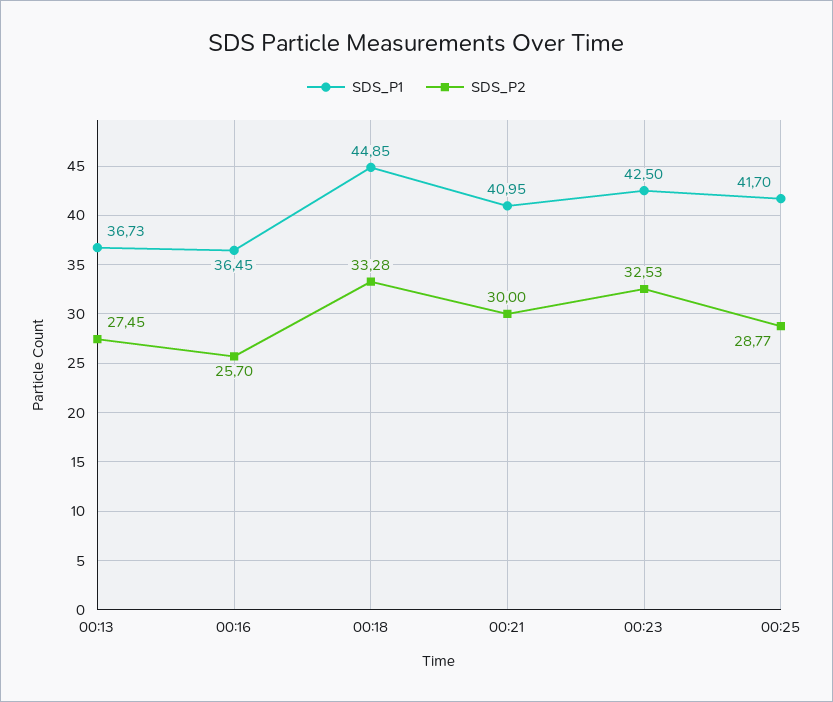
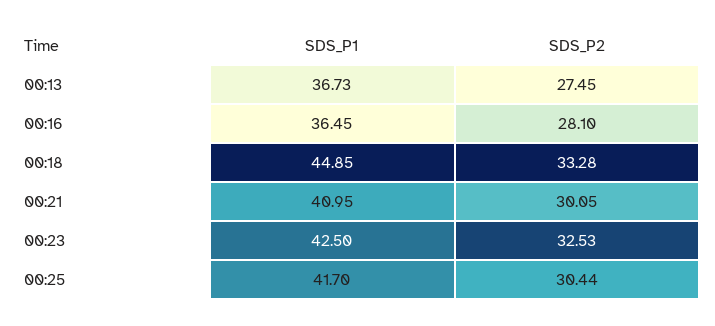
SDS_P2, 00:16: 25.7 -> 28.1
SDS_P2, 00:21: 30 -> 30.05
SDS_P2, 00:25: 28.77 -> 30.44

